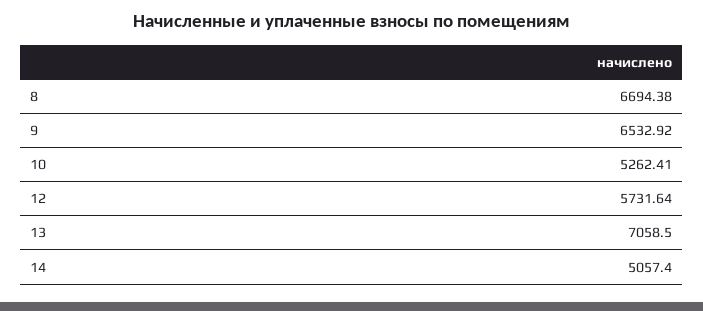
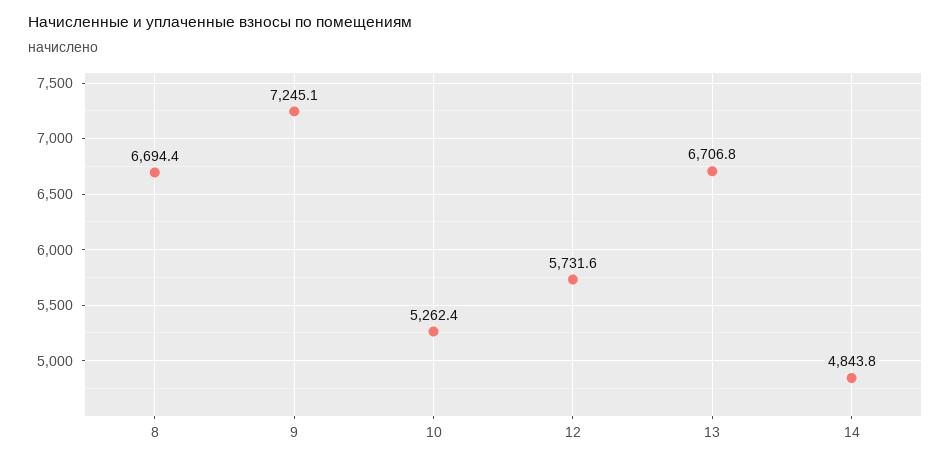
9: 6532.92 -> 7245.1
13: 7058.5 -> 6706.8
14: 5057.4 -> 4843.8

